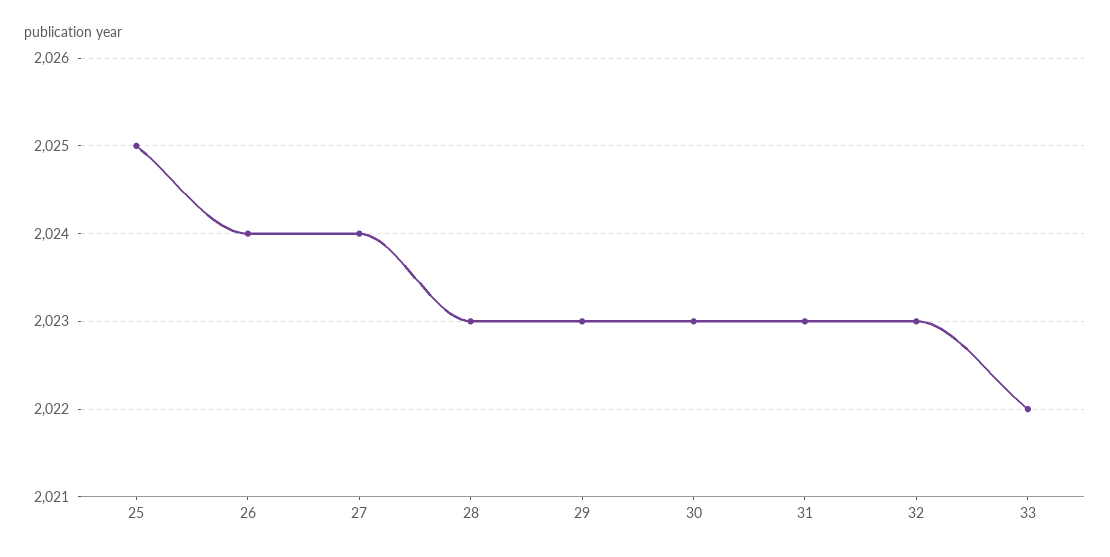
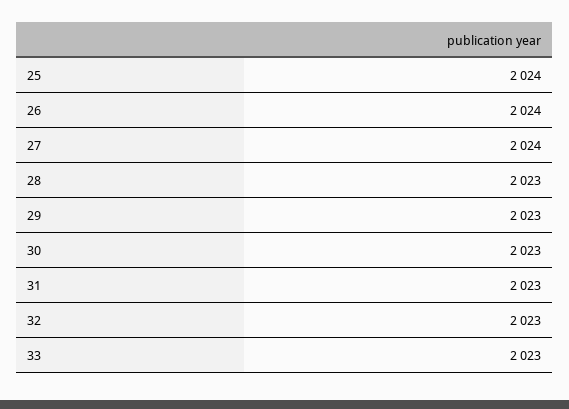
25: 2025 -> 2024
33: 2022 -> 2023

